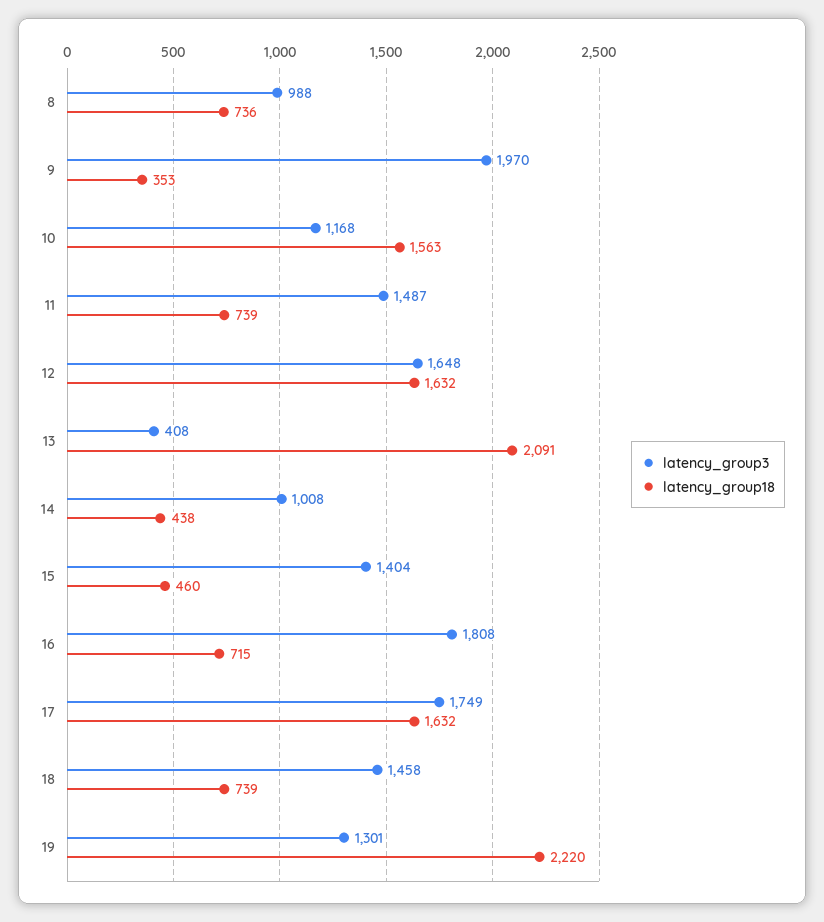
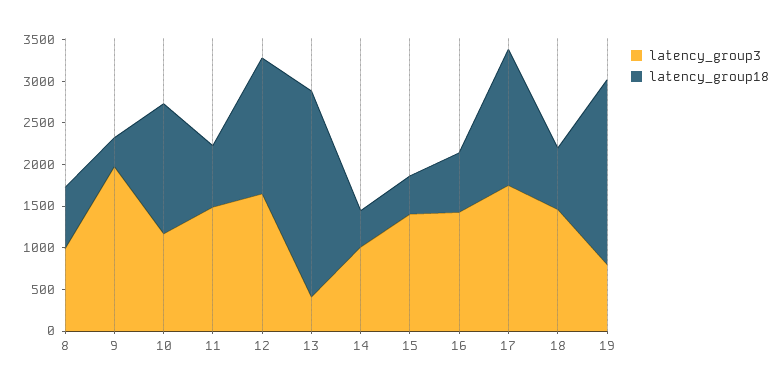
latency_group18, 13: 2091 -> 2500
latency_group3, 16: 1808 -> 1400
latency_group3, 19: 1301 -> 800

